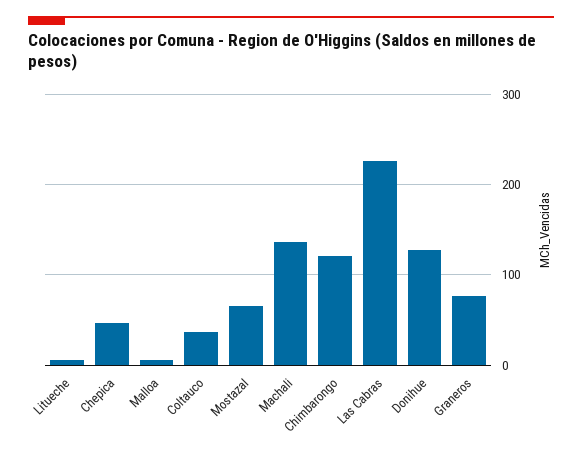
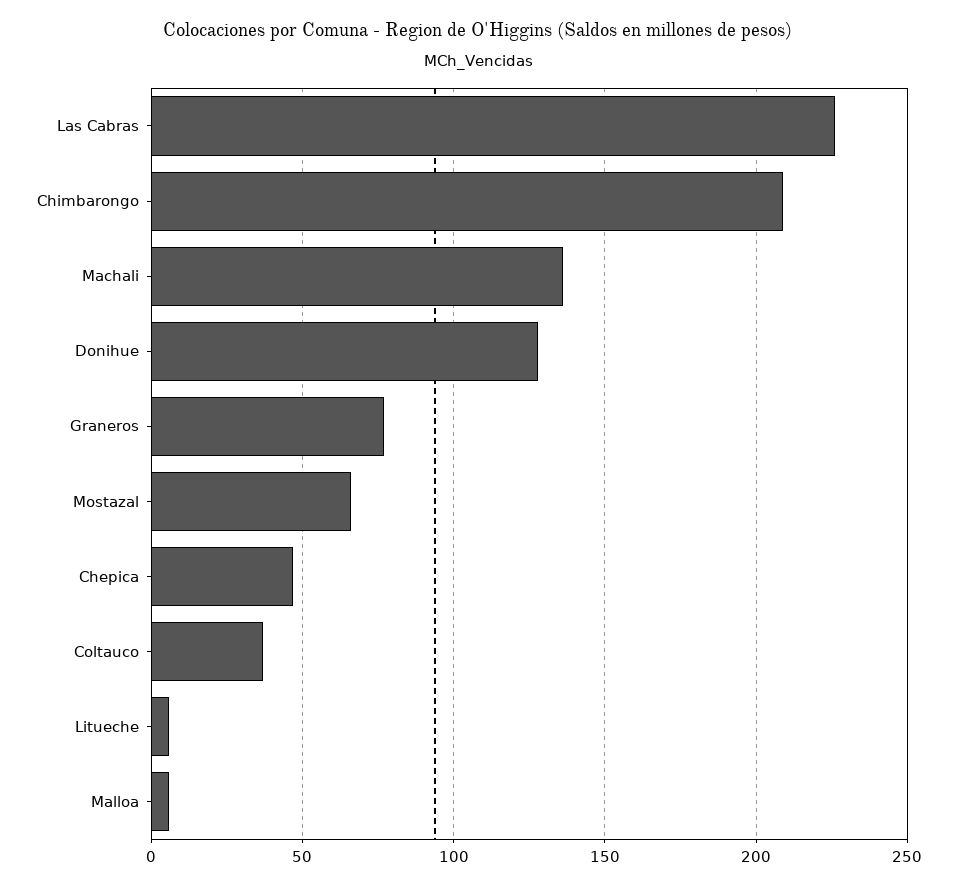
Chimbarongo: 120 -> 210

